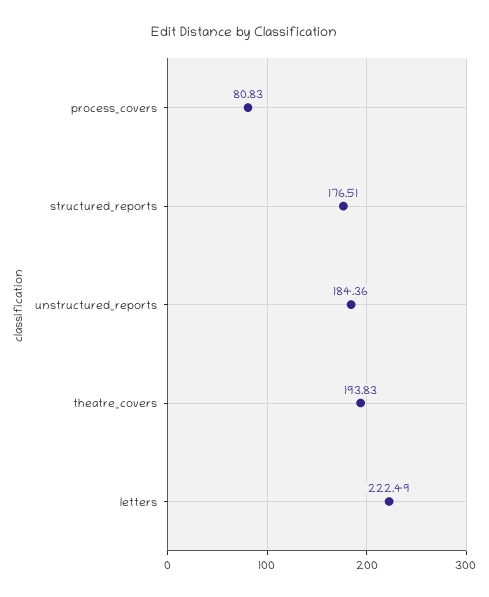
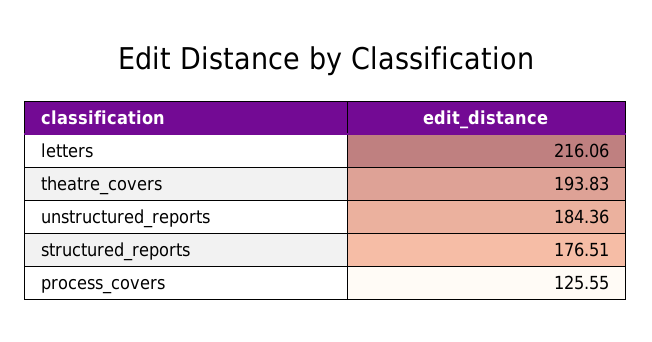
process_covers: 80.83 -> 125.55
letters: 222.49 -> 216.06

